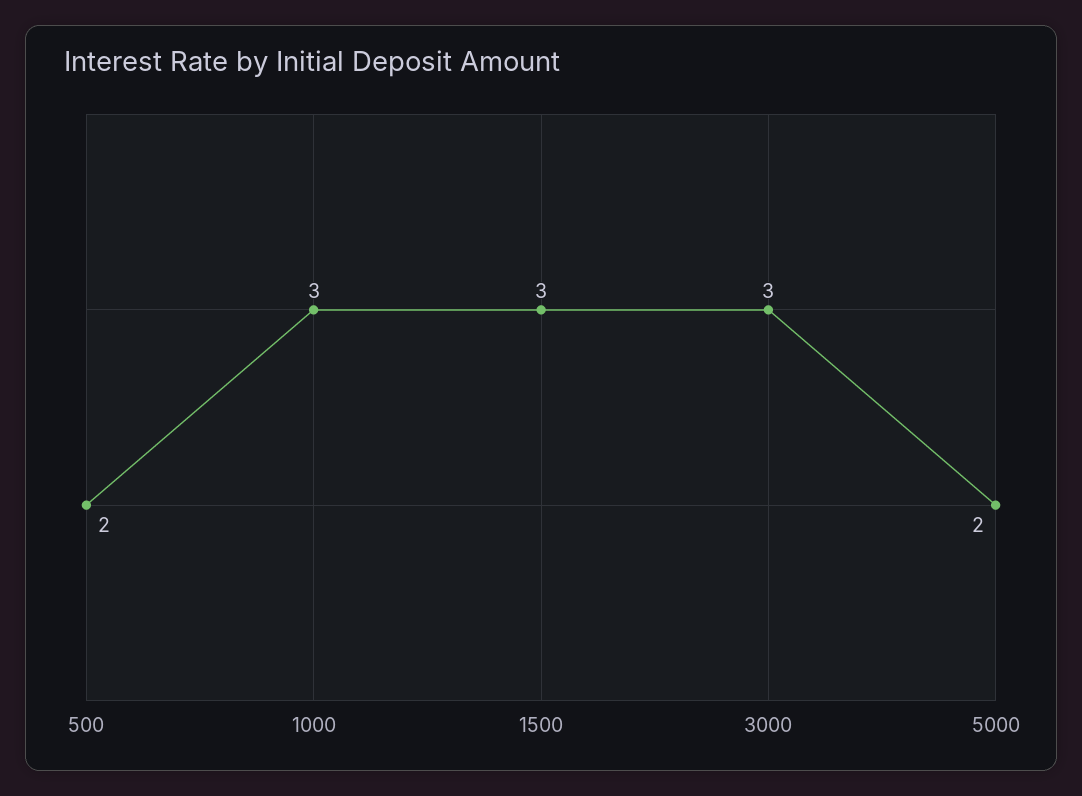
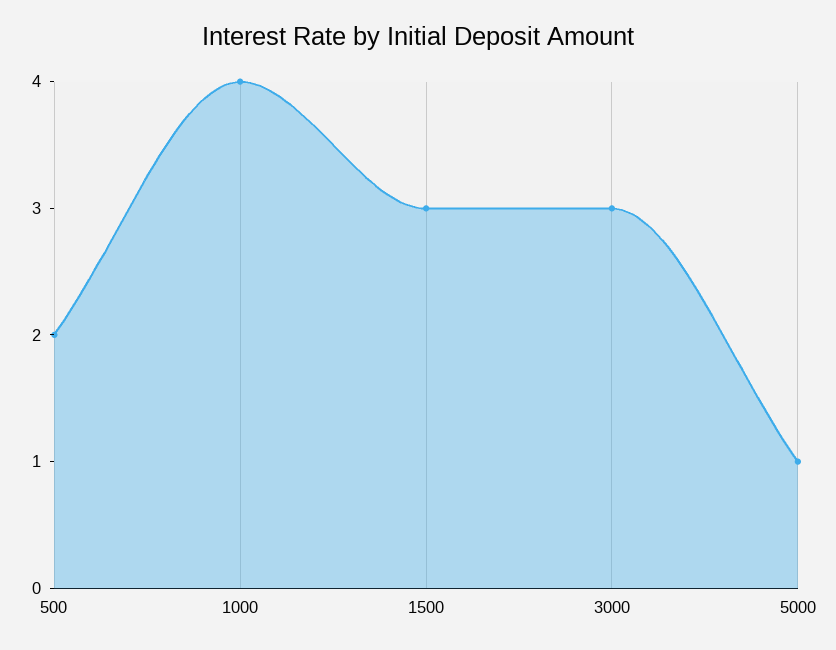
1000: 3 -> 4
5000: 2 -> 1

